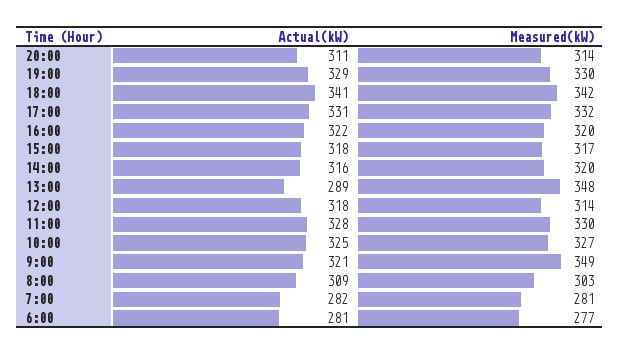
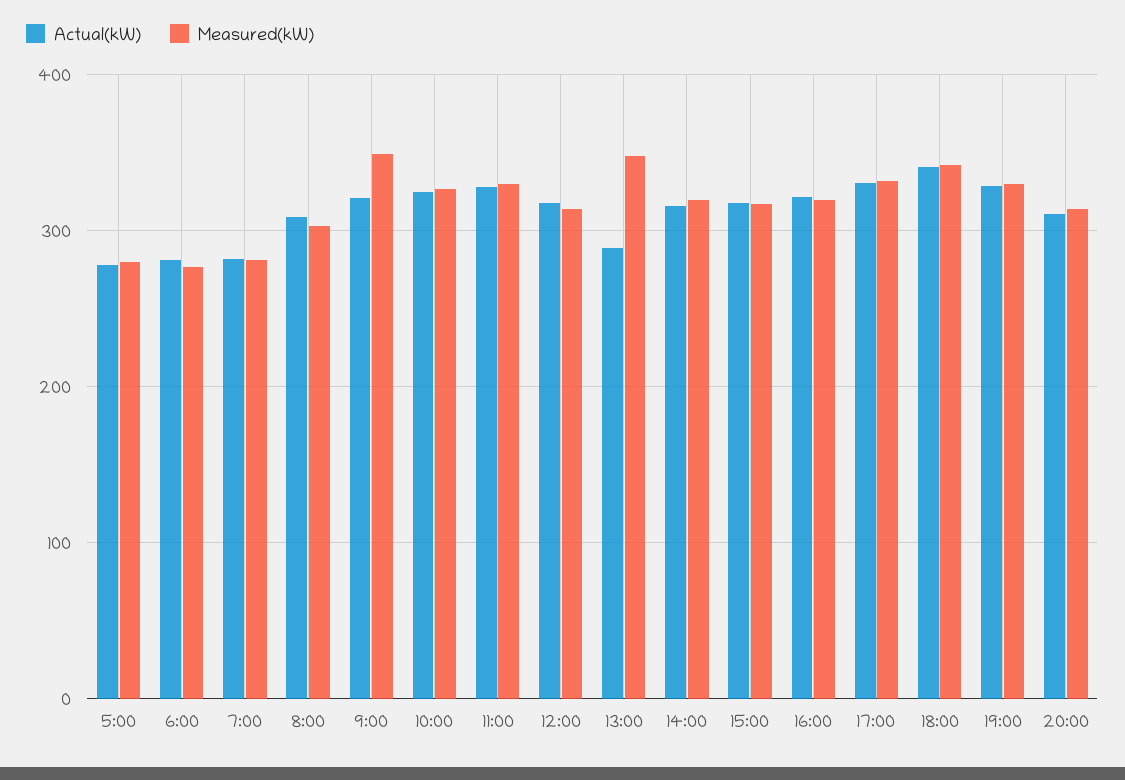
Actual(kW), 5:00: none -> 280
Measured(kW), 5:00: none -> 280

